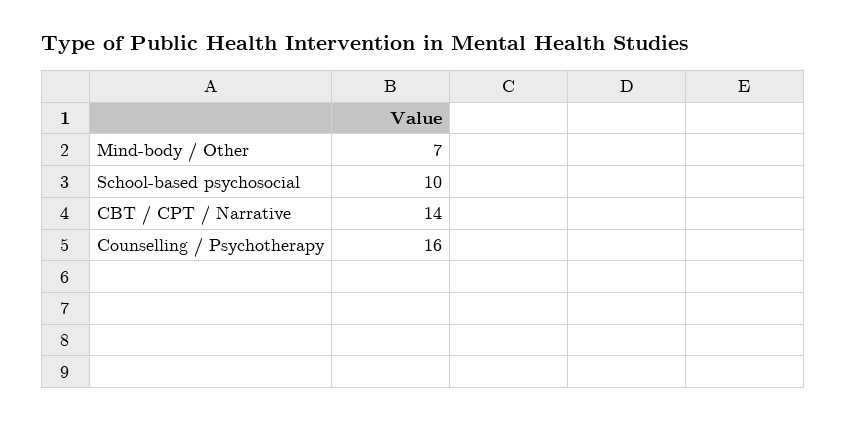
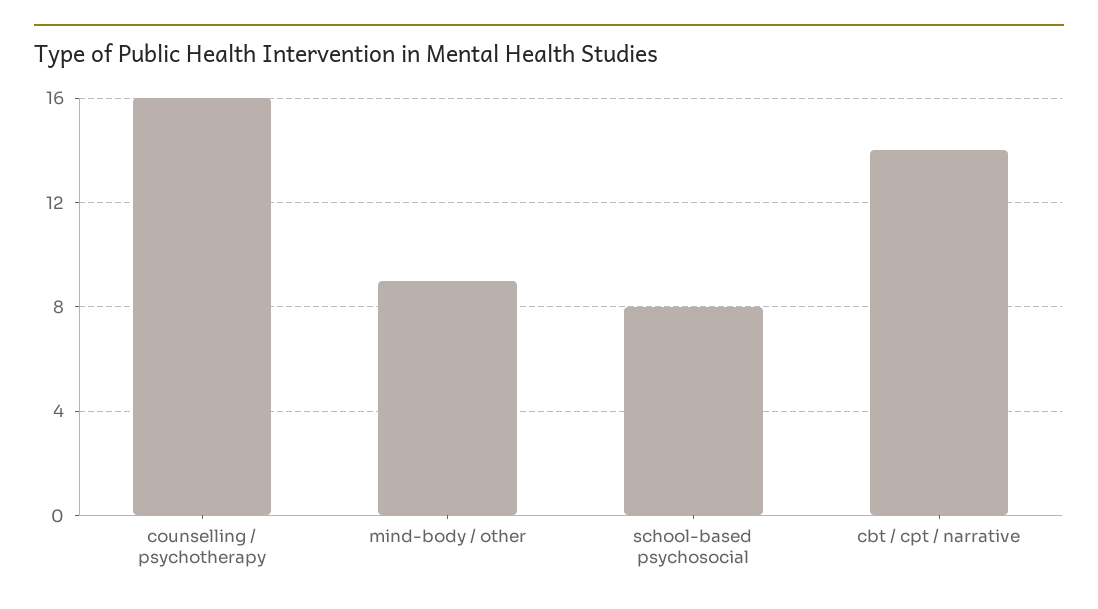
Mind-body / Other: 7 -> 9
School-based psychosocial: 10 -> 8

